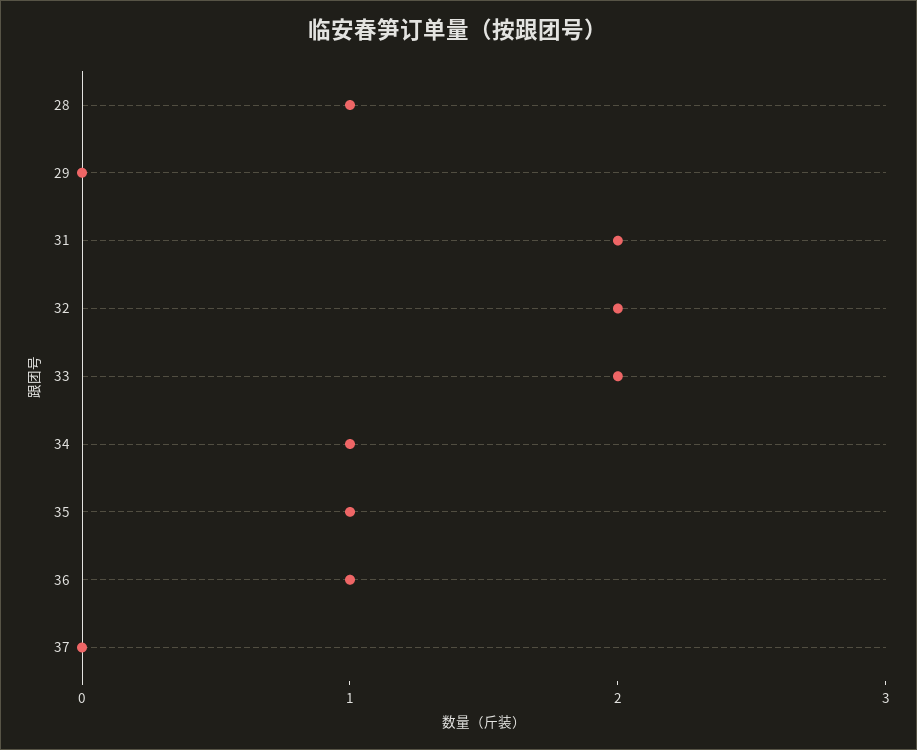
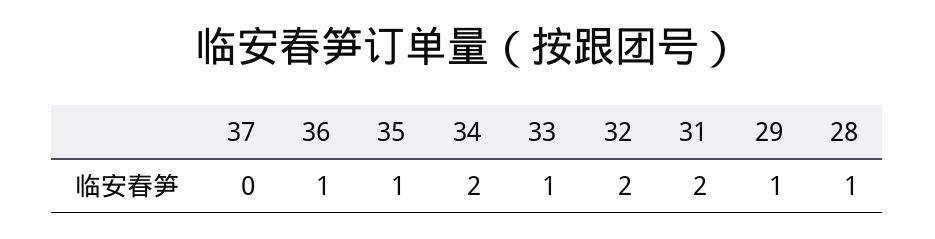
29: 0 -> 1
33: 2 -> 1
34: 1 -> 2

